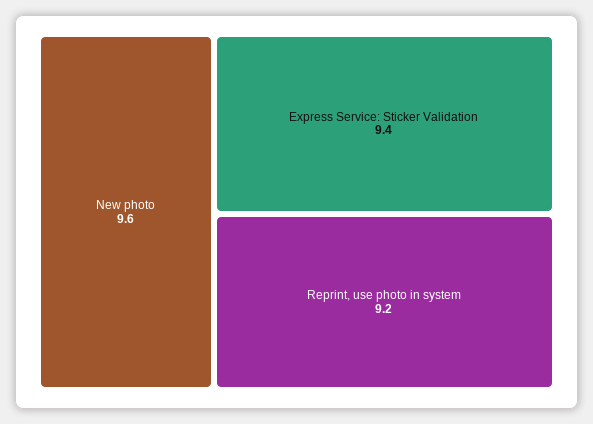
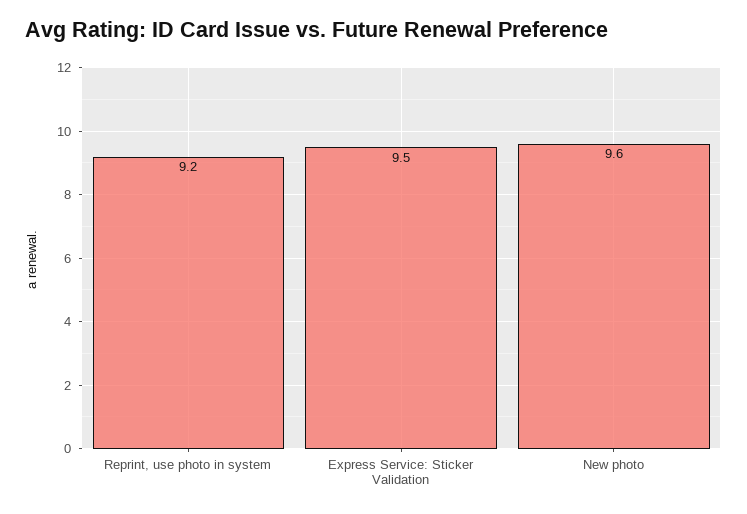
Express Service: Sticker Validation: 9.4 -> 9.5

